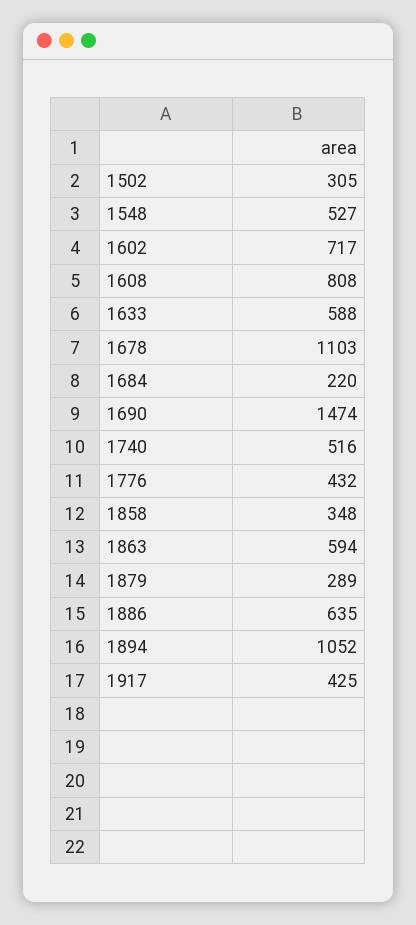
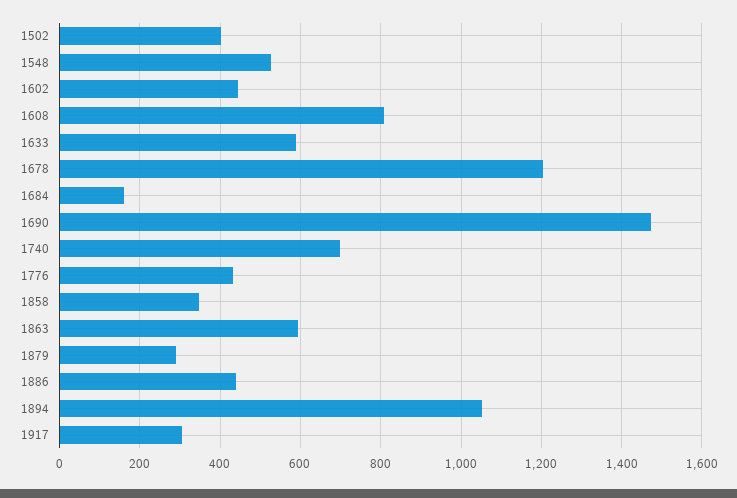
1502: 305 -> 400
1602: 717 -> 440
1678: 1103 -> 1200
1684: 220 -> 160
1740: 516 -> 700
1886: 635 -> 440
1917: 425 -> 300

